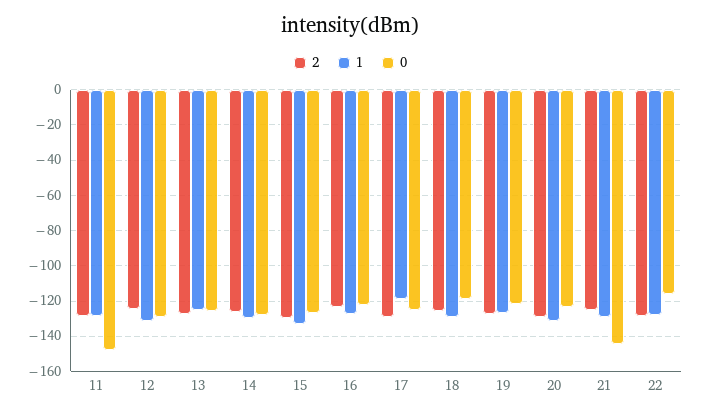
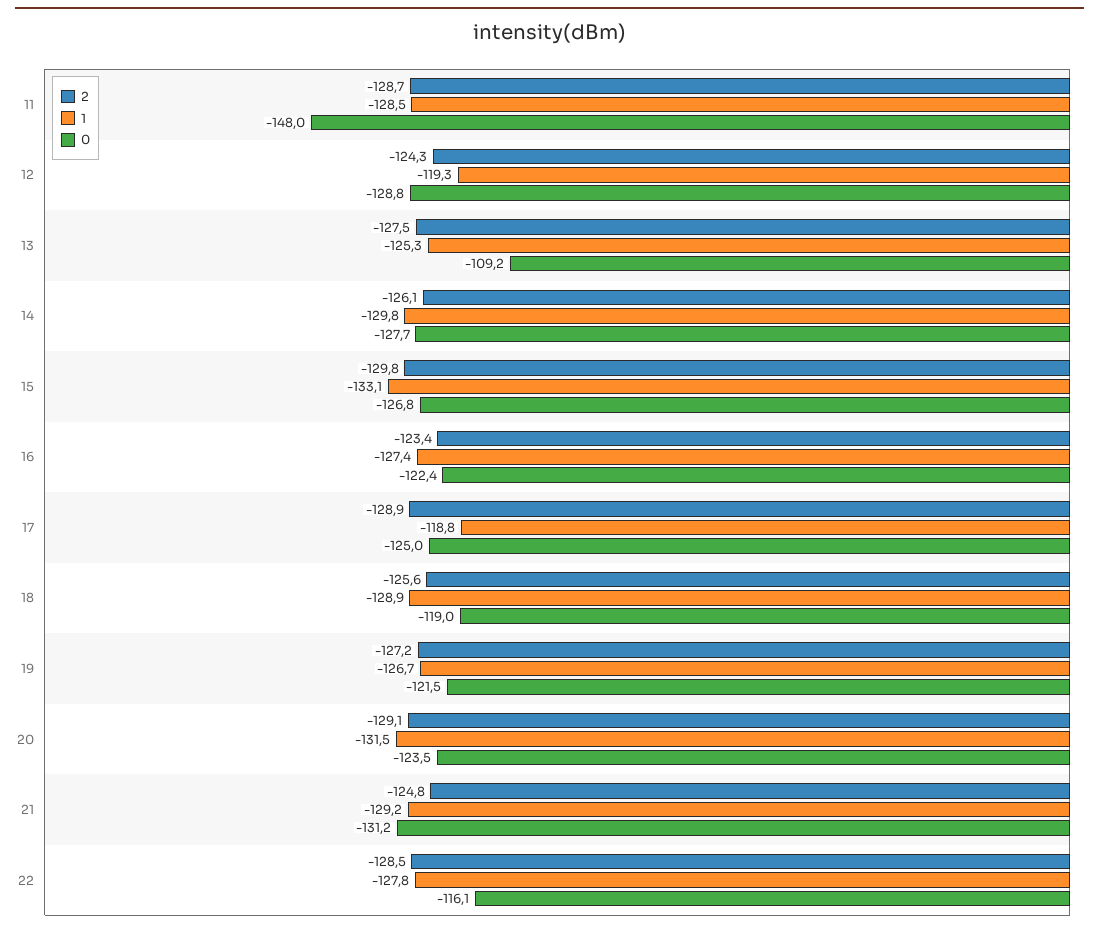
1, 12: -130 -> -119.3
0, 13: -125 -> -109.2
0, 21: -145 -> -131.2

